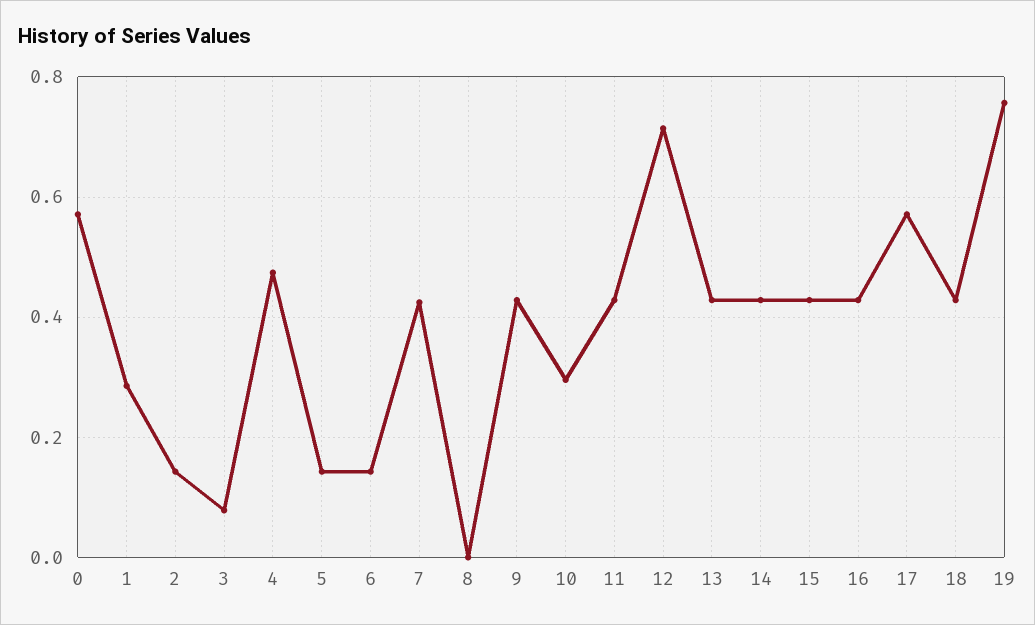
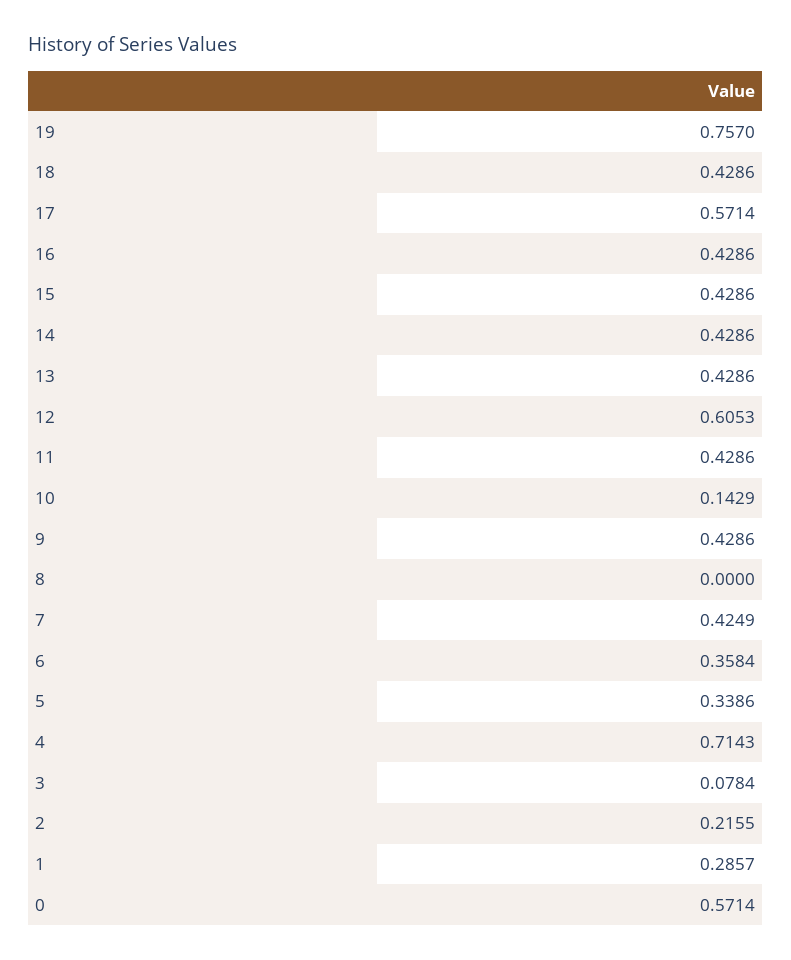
2: 0.14 -> 0.2155
4: 0.48 -> 0.7143
5: 0.14 -> 0.3386
6: 0.14 -> 0.3584
10: 0.3 -> 0.1429
12: 0.72 -> 0.6053

